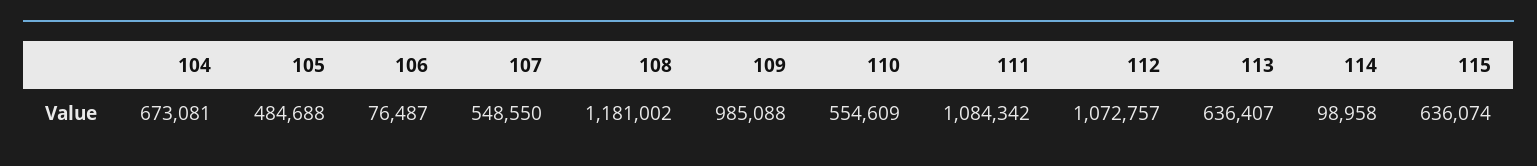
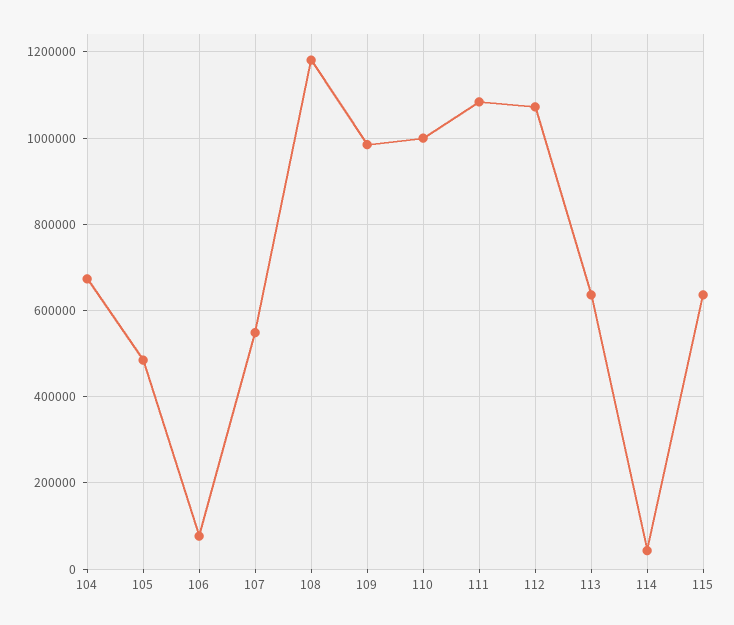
110: 554609 -> 1000000
114: 98958 -> 40000

